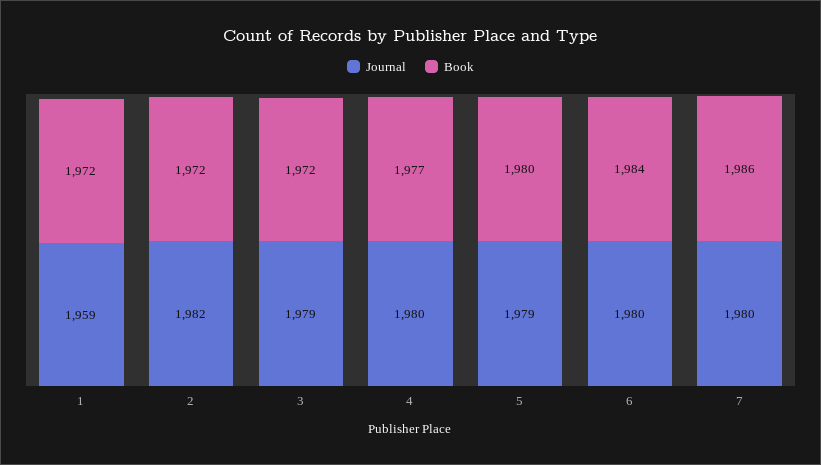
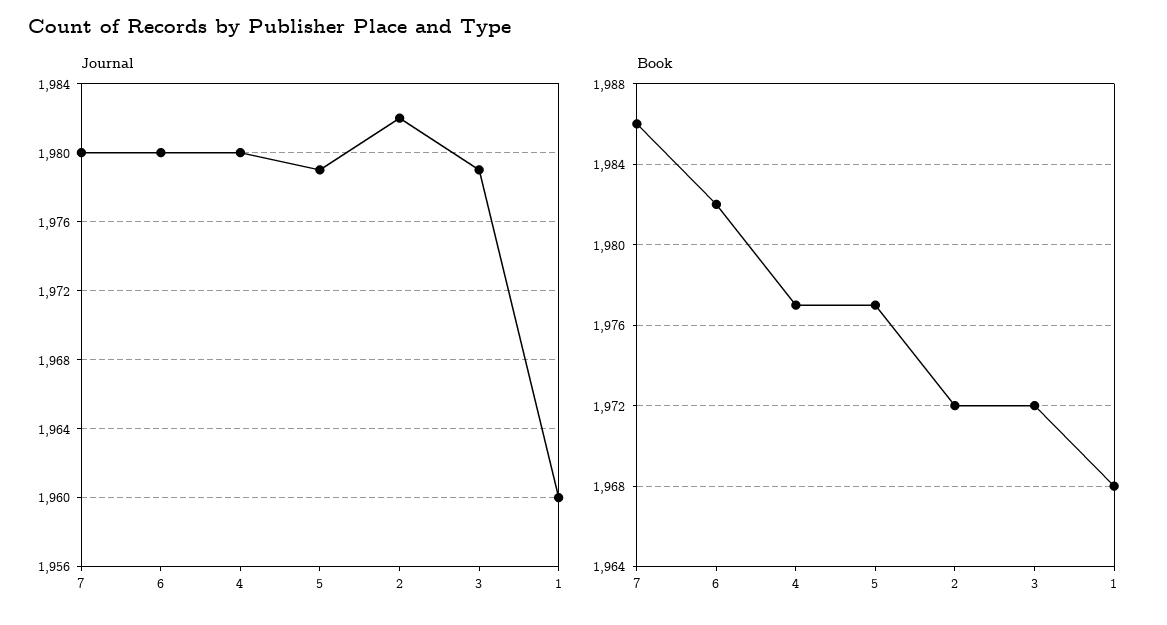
Journal, 1: 1959 -> 1960
Book, 1: 1972 -> 1968
Book, 5: 1980 -> 1977
Book, 6: 1984 -> 1982

